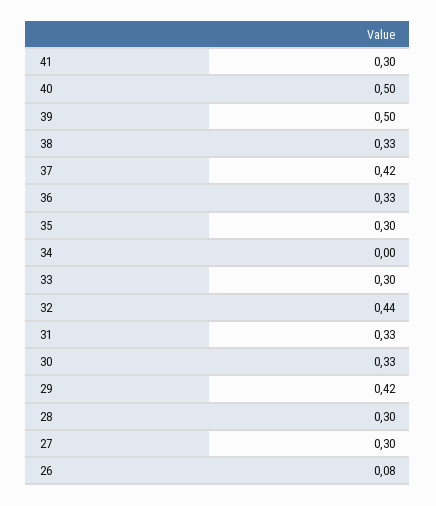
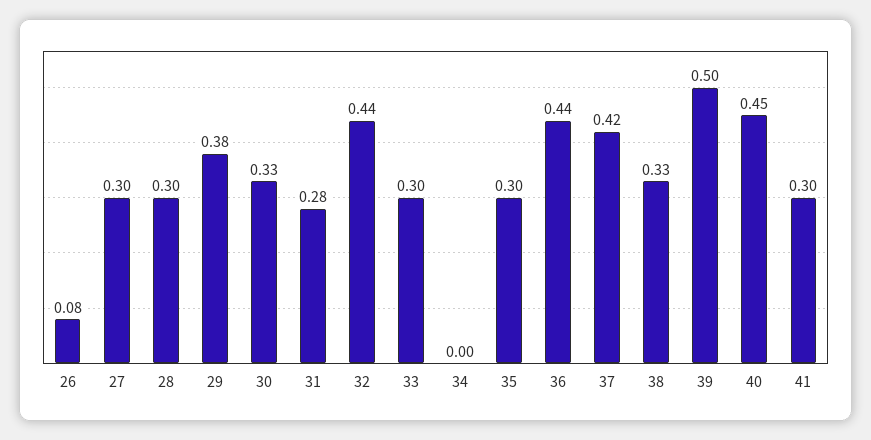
40: 0.5 -> 0.45
36: 0.33 -> 0.44
31: 0.33 -> 0.28
29: 0.42 -> 0.38

